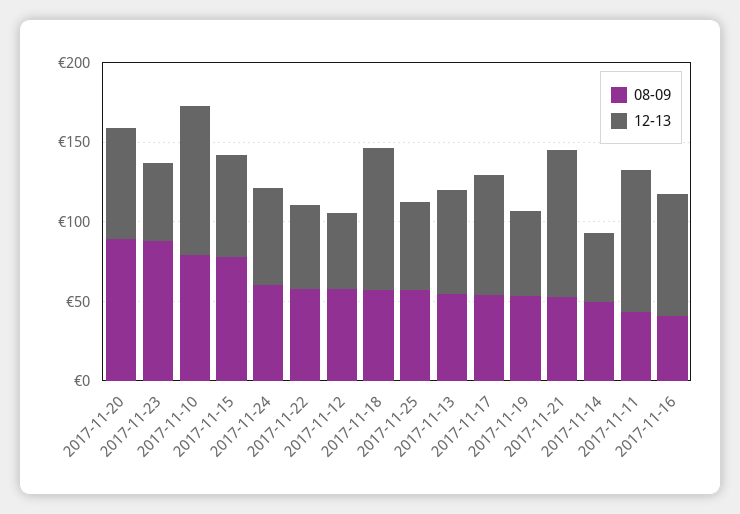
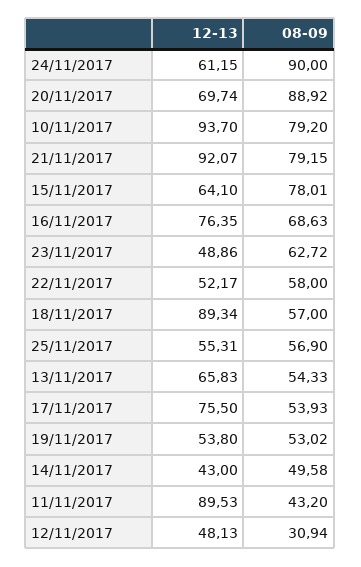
08-09, 2017-11-23: 90 -> 62.72
08-09, 2017-11-24: 60 -> 90
08-09, 2017-11-12: 60 -> 30.94
08-09, 2017-11-21: 50 -> 79.15
08-09, 2017-11-16: 40 -> 68.63

